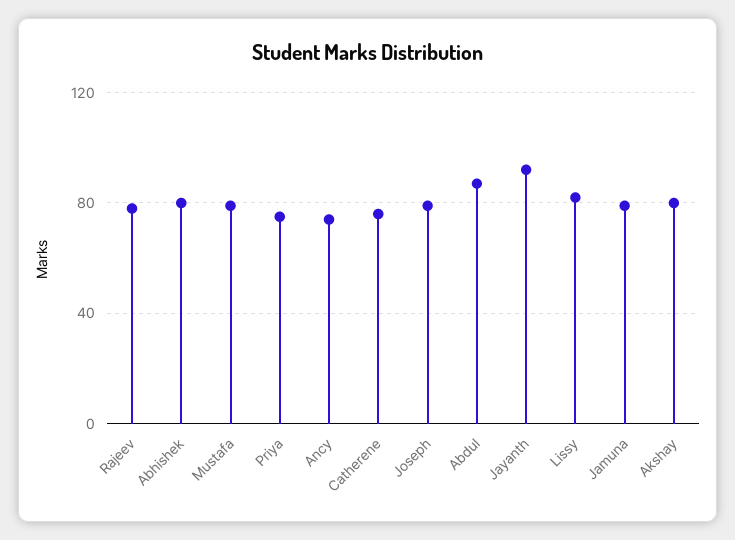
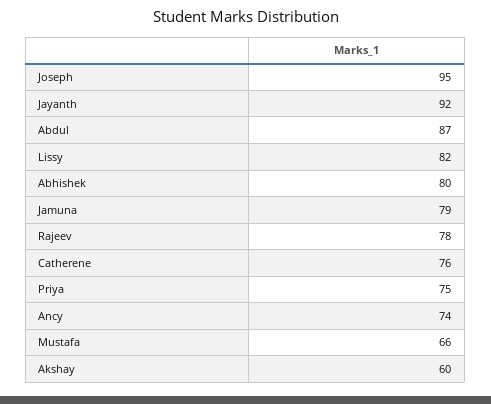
Mustafa: 80 -> 66
Joseph: 80 -> 95
Akshay: 80 -> 60

